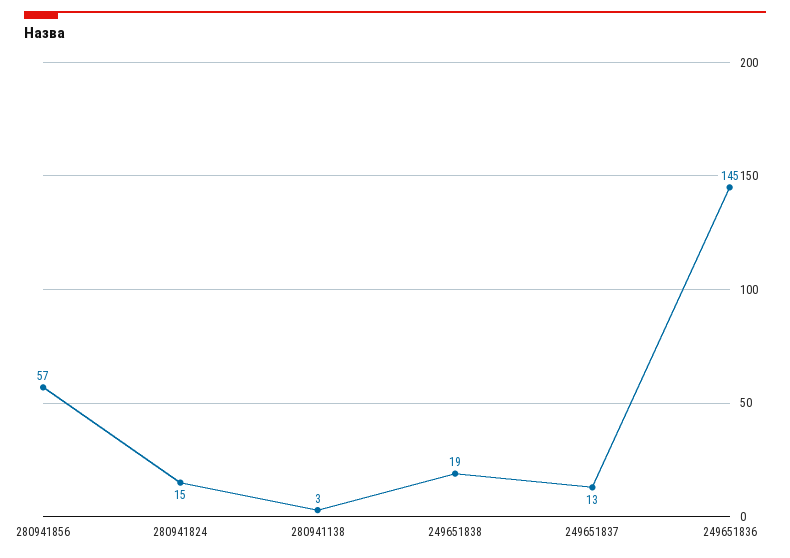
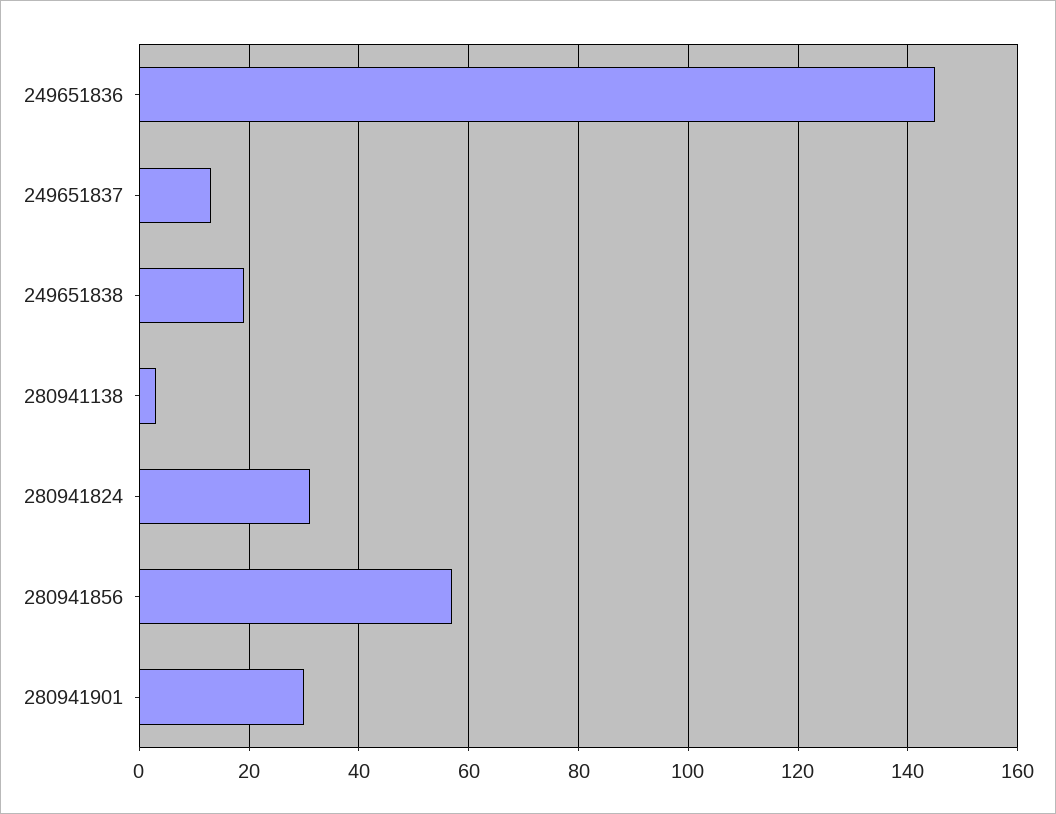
280941824: 15 -> 30
280941901: none -> 30

